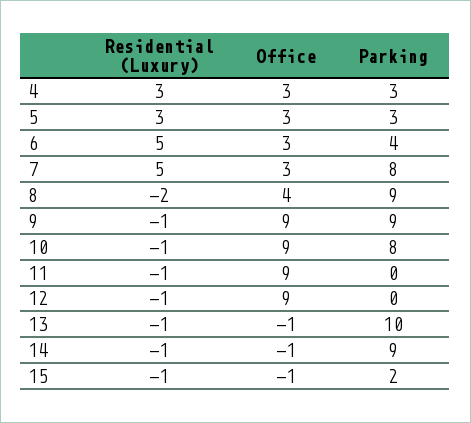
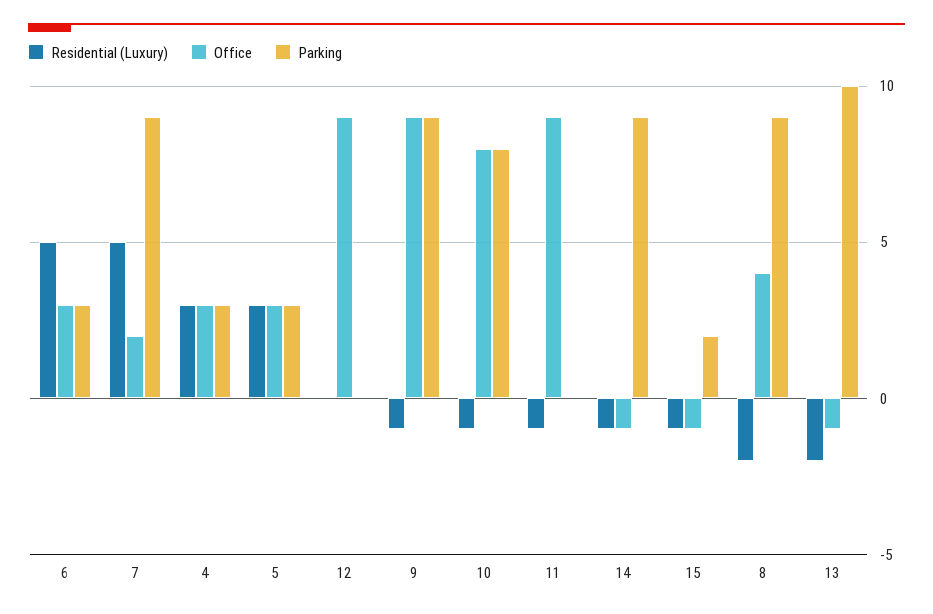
Parking, 6: 4 -> 3
Office, 7: 3 -> 2
Parking, 7: 8 -> 9
Office, 10: 9 -> 8
Residential (Luxury), 12: -1 -> 0
Residential (Luxury), 13: -1 -> -2

